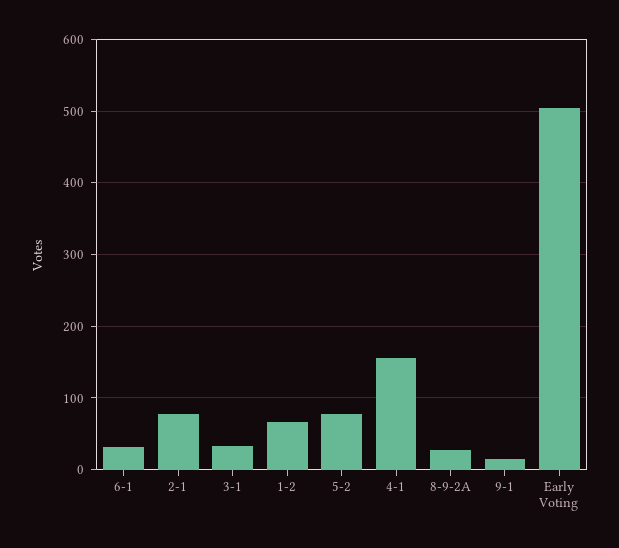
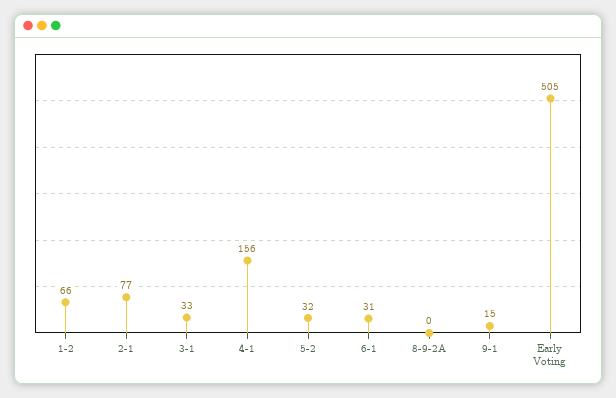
5-2: 80 -> 32
8-9-2A: 30 -> 0

